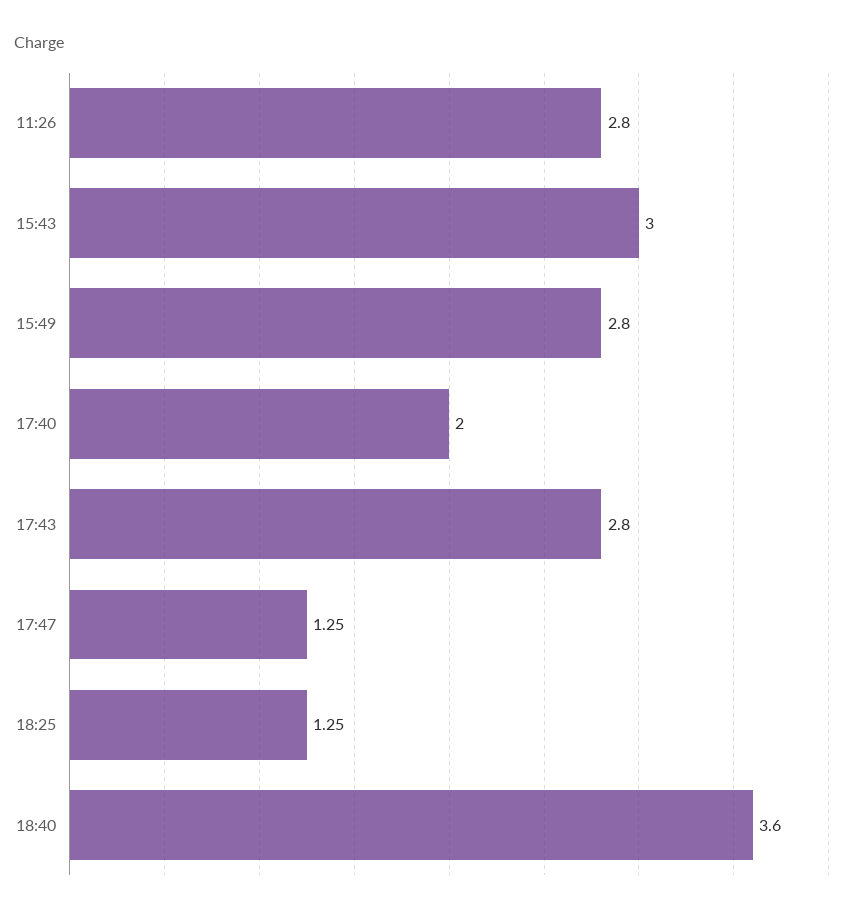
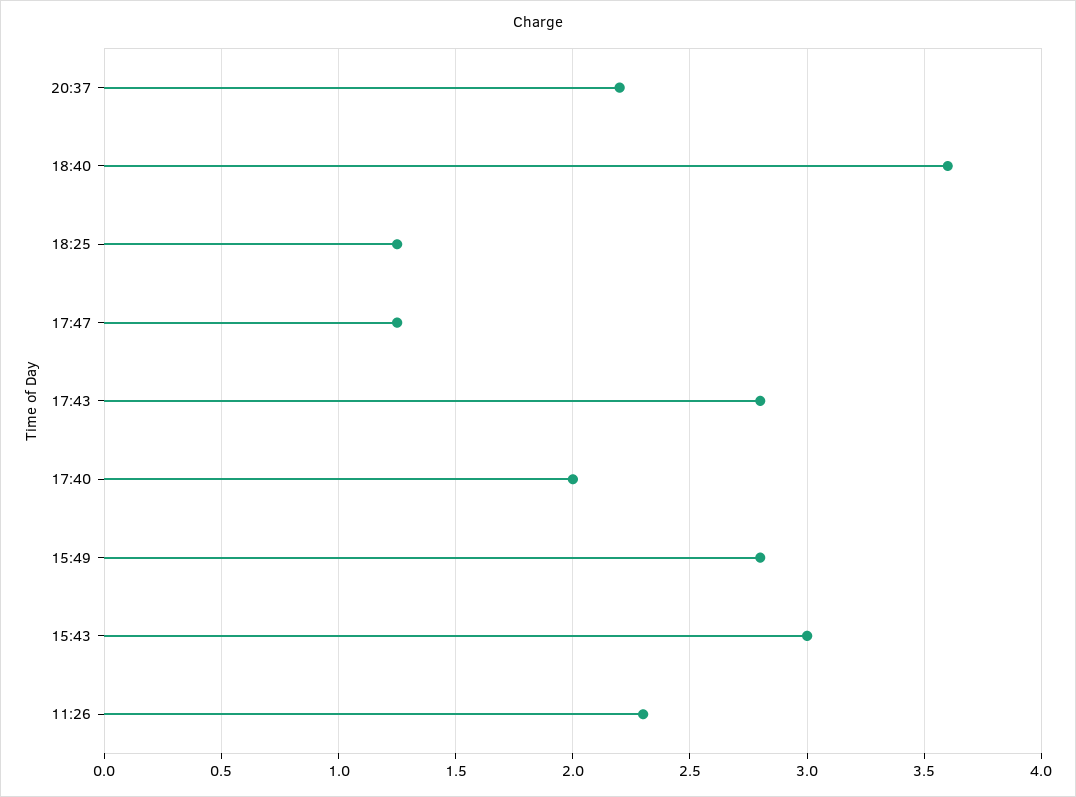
11:26: 2.8 -> 2.3
20:37: none -> 2.2

